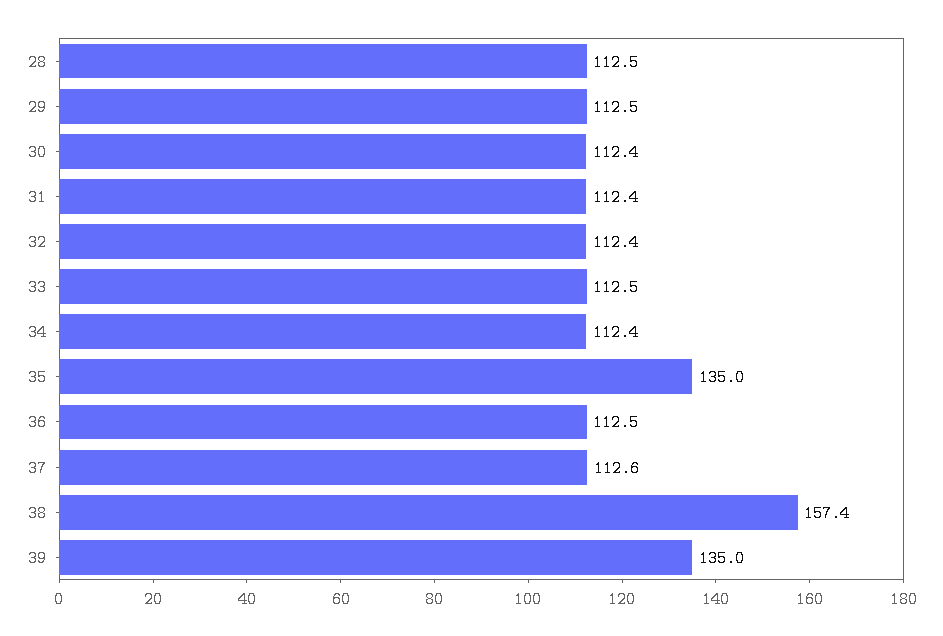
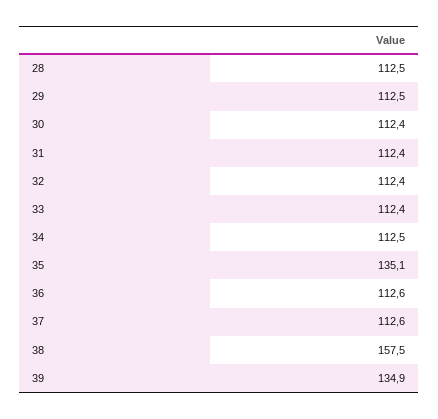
33: 112.5 -> 112.4
34: 112.4 -> 112.5
35: 135 -> 135.1
36: 112.5 -> 112.6
38: 157.4 -> 157.5
39: 135 -> 134.9

